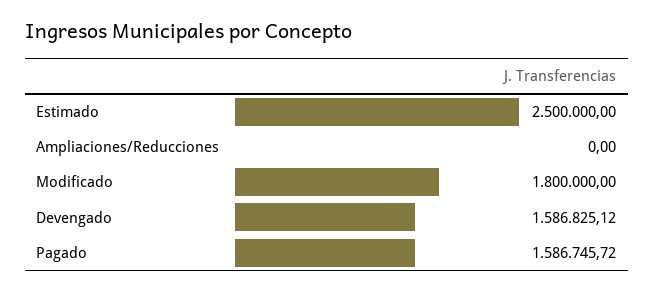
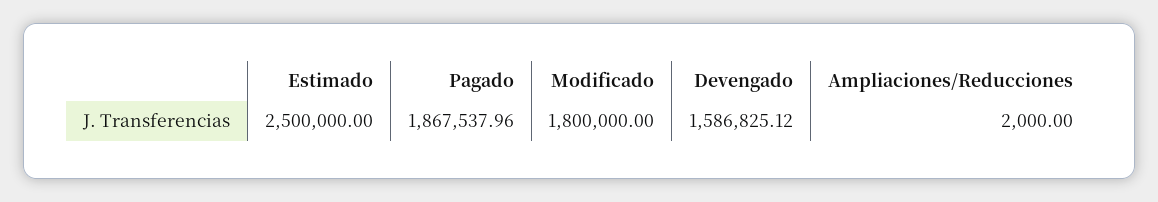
Ampliaciones/Reducciones: 0 -> 2000
Pagado: 1586745.72 -> 1867537.96

